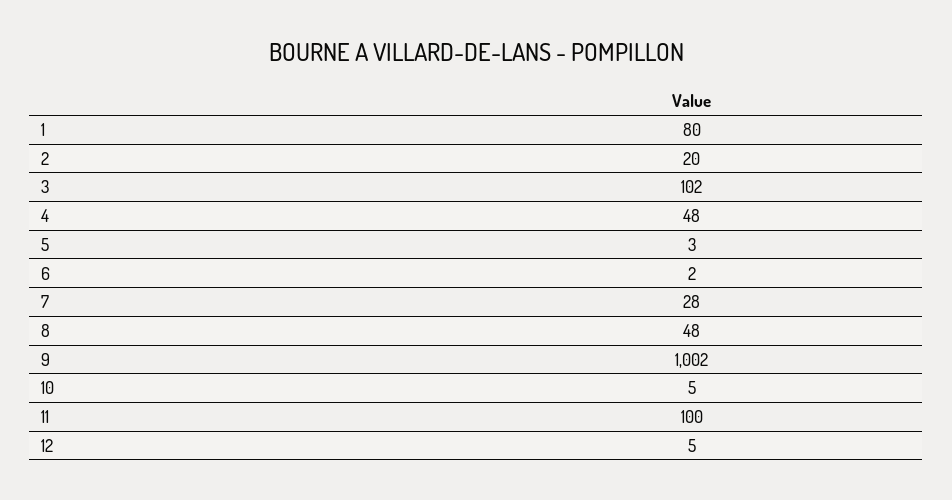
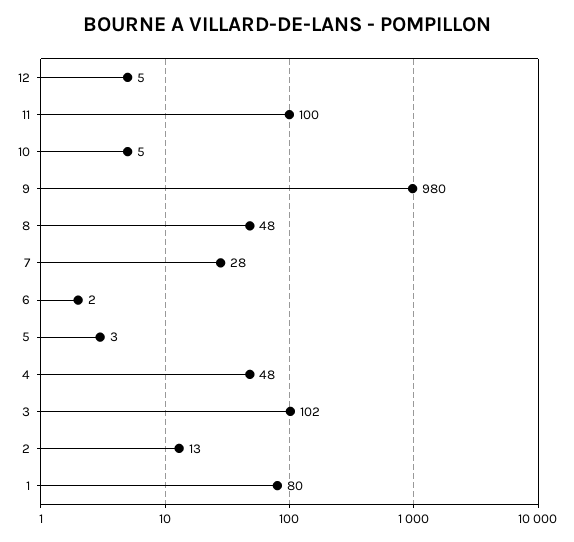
2: 20 -> 13
9: 1002 -> 980

